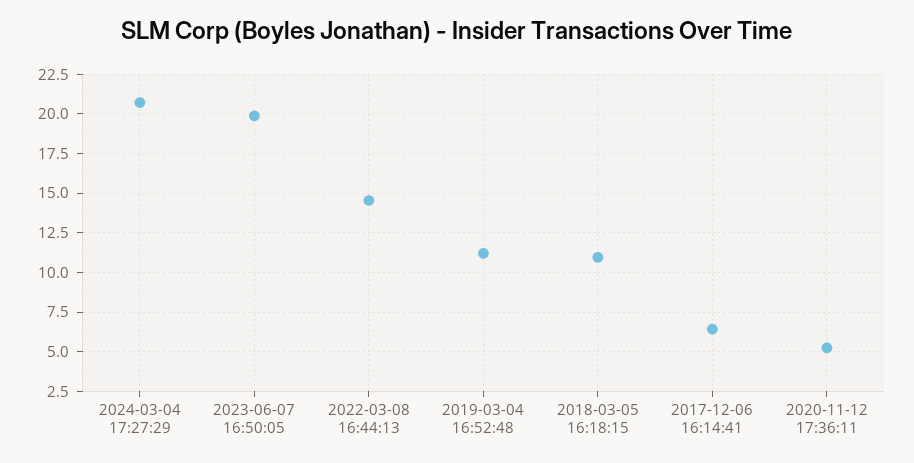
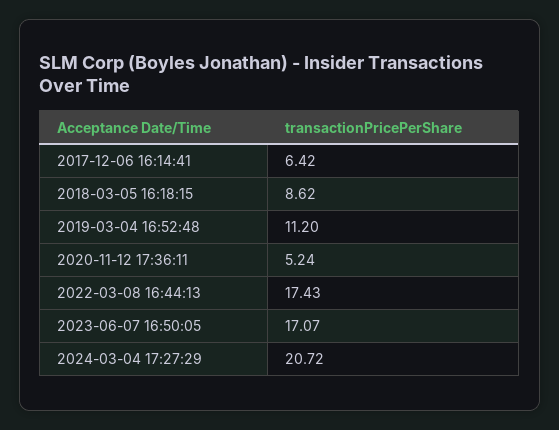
2023-06-07 16:50:05: 20 -> 17.07
2022-03-08 16:44:13: 14.5 -> 17.43
2018-03-05 16:18:15: 11 -> 8.62

